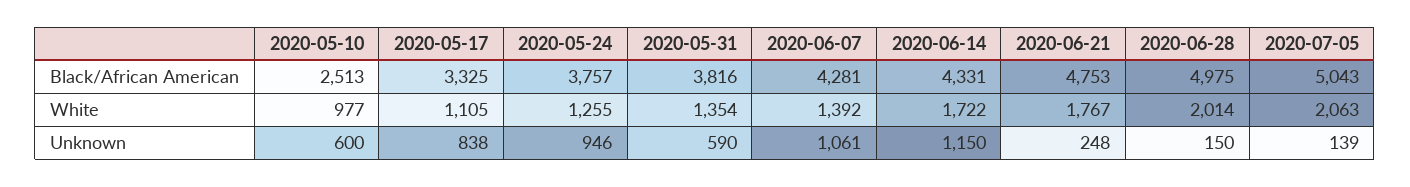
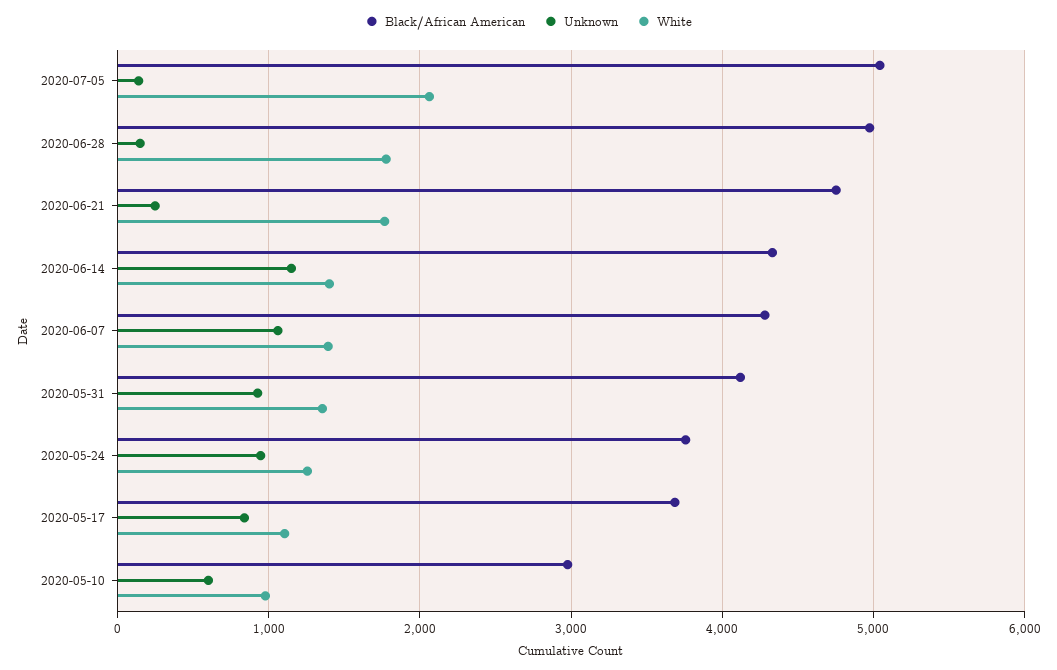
Black/African American, 2020-05-10: 2513 -> 3000
Black/African American, 2020-05-17: 3325 -> 3700
Black/African American, 2020-05-31: 3816 -> 4100
White, 2020-06-14: 1722 -> 1400
White, 2020-06-28: 2014 -> 1800
Unknown, 2020-05-31: 590 -> 900

